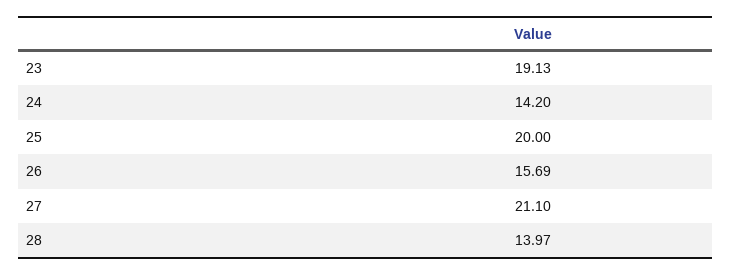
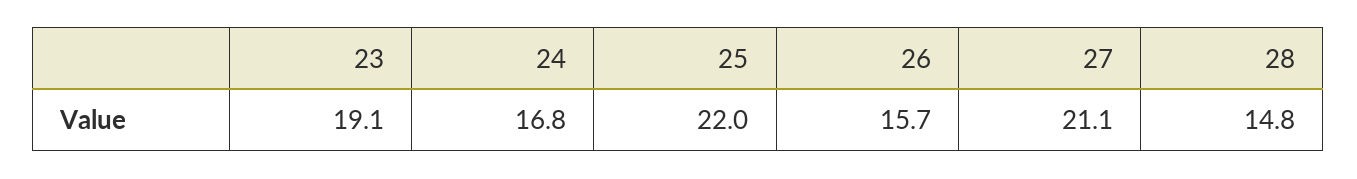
24: 14.2 -> 16.8
25: 20 -> 22
28: 13.97 -> 14.8

